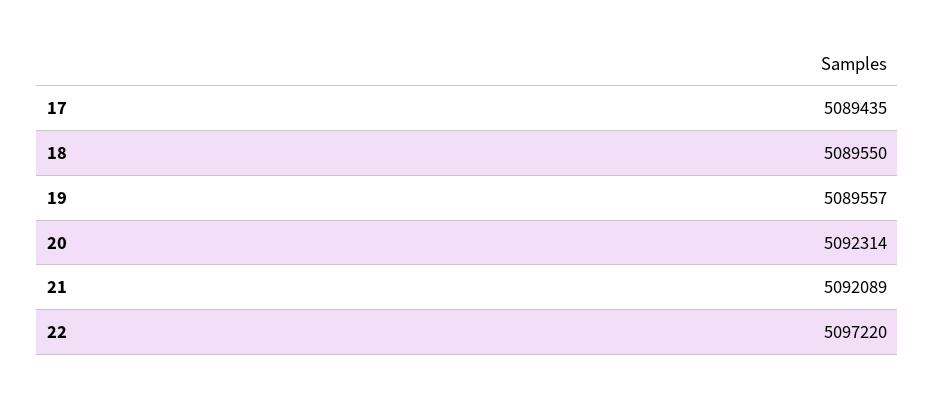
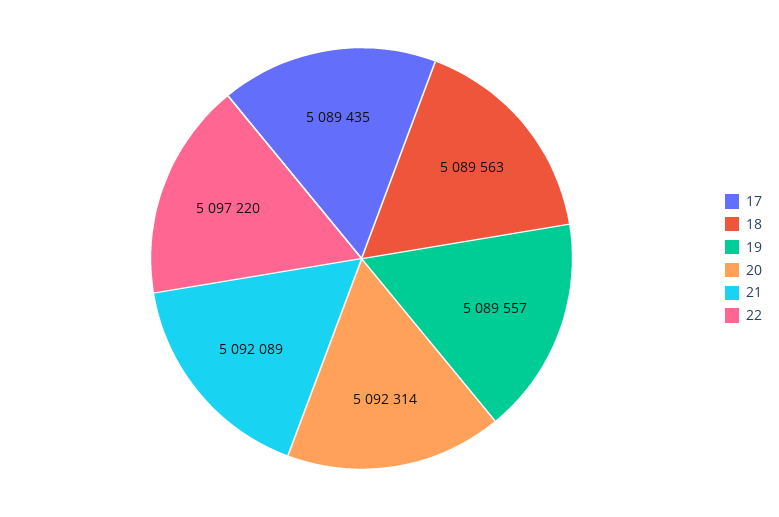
18: 5089550 -> 5089563

